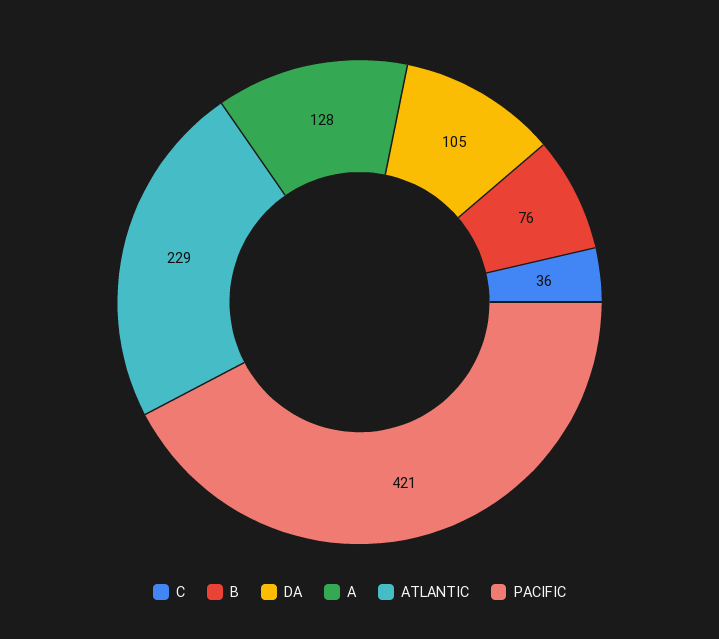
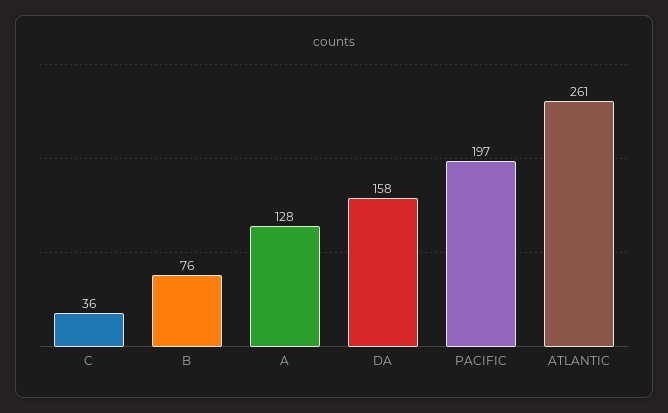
DA: 105 -> 158
ATLANTIC: 229 -> 261
PACIFIC: 421 -> 197

